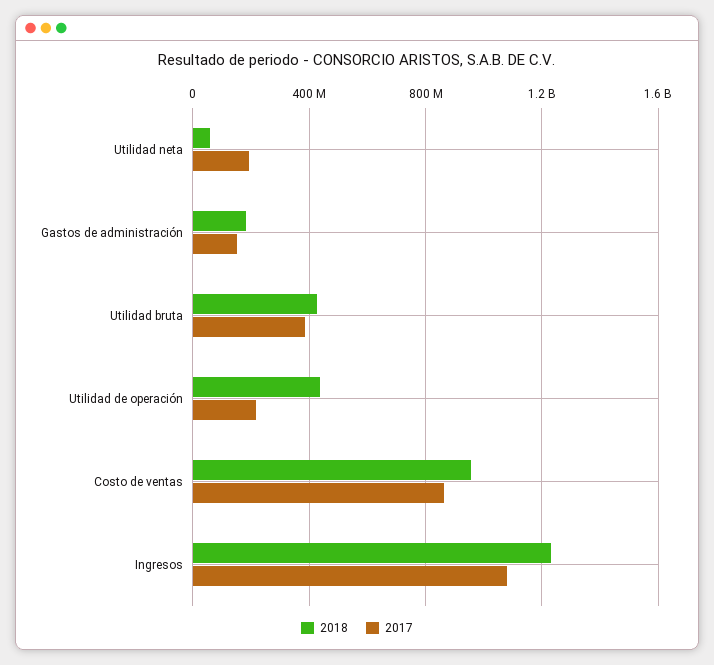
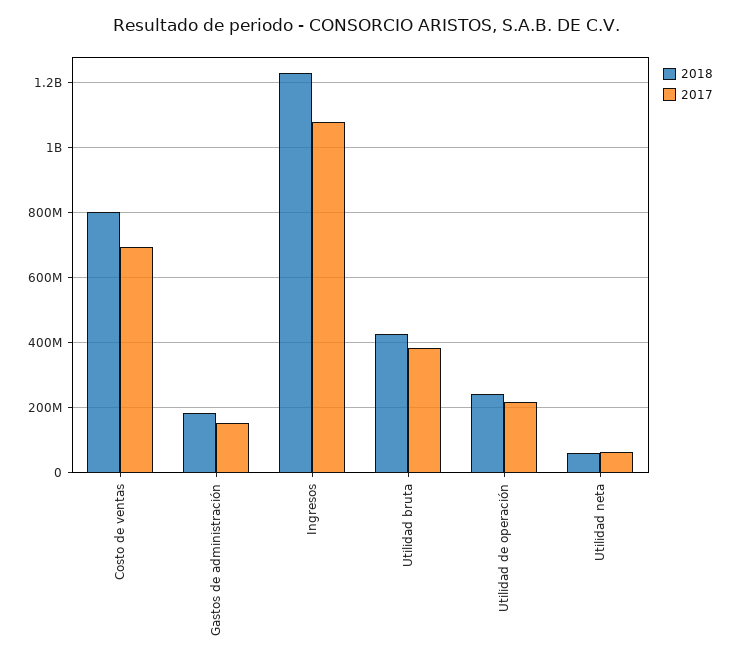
2017, Utilidad neta: 200000000 -> 60000000
2018, Utilidad de operación: 450000000 -> 240000000
2018, Costo de ventas: 950000000 -> 800000000
2017, Costo de ventas: 850000000 -> 700000000

